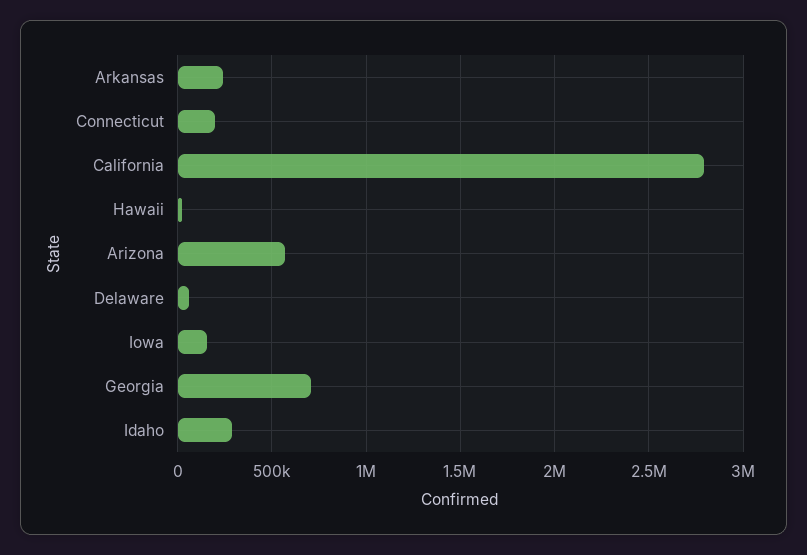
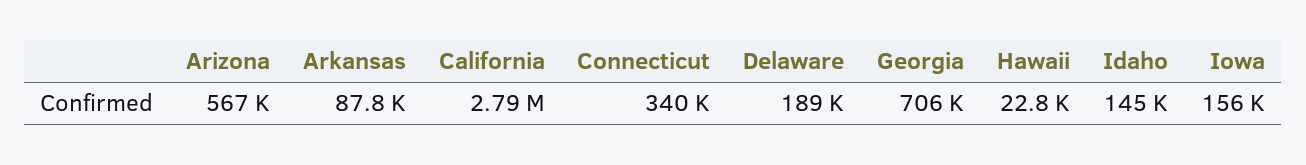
Arkansas: 250000 -> 87800
Connecticut: 200000 -> 340000
Delaware: 50000 -> 189000
Idaho: 300000 -> 145000

